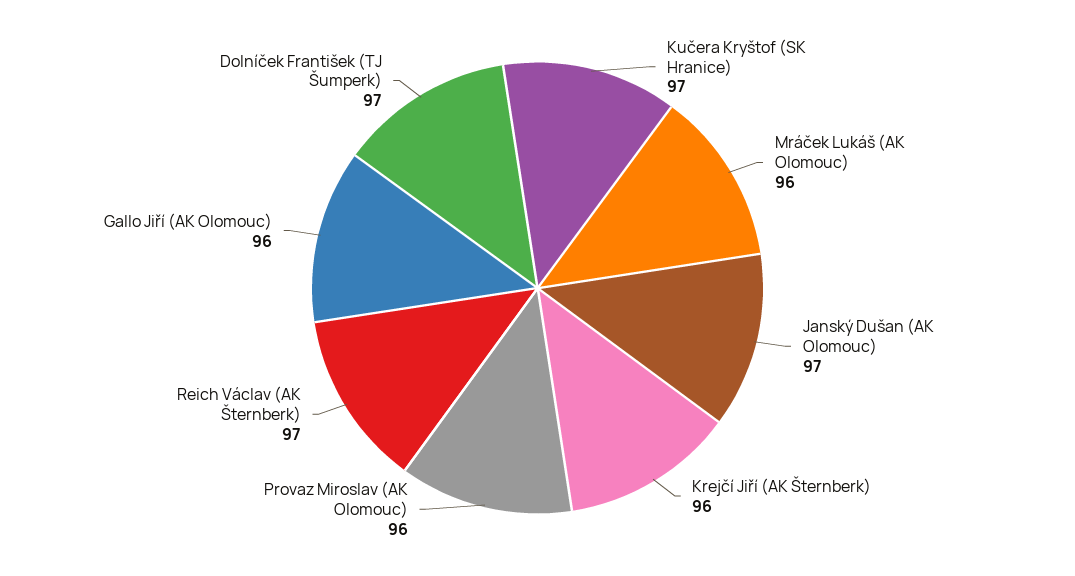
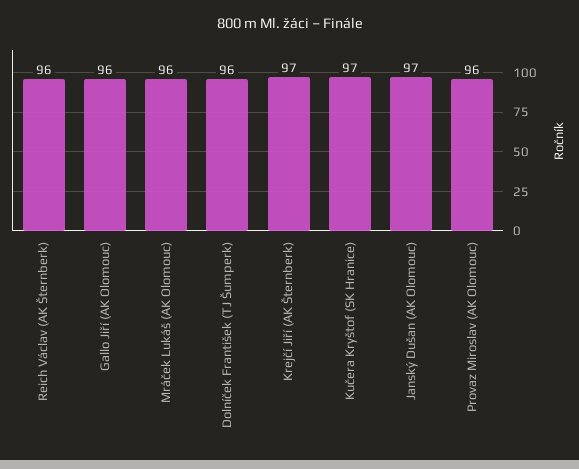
Krejčí Jiří (AK Šternberk): 96 -> 97
Reich Václav (AK Šternberk): 97 -> 96
Dolníček František (TJ Šumperk): 97 -> 96

